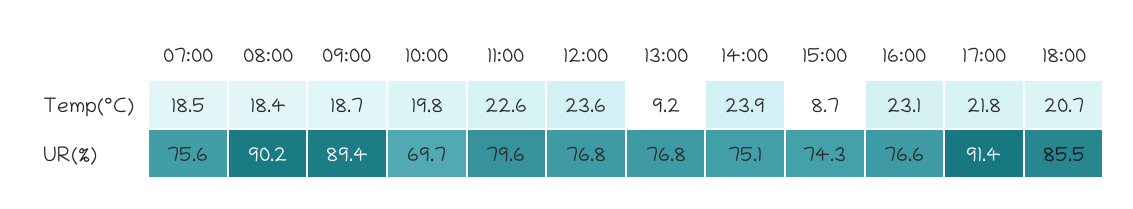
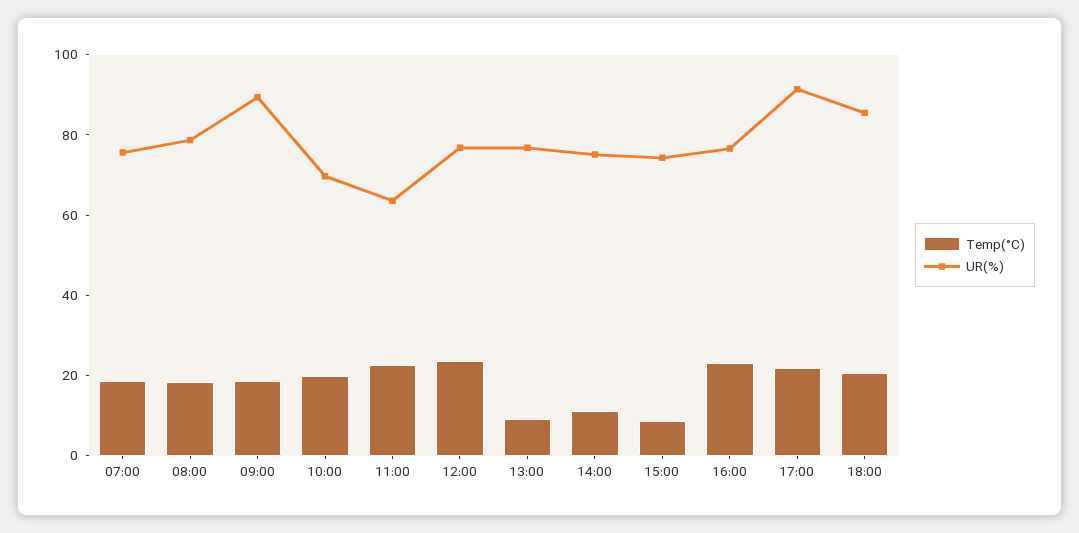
Temp(°C), 14:00: 23.9 -> 10
UR(%), 08:00: 90.2 -> 80
UR(%), 11:00: 79.6 -> 65

